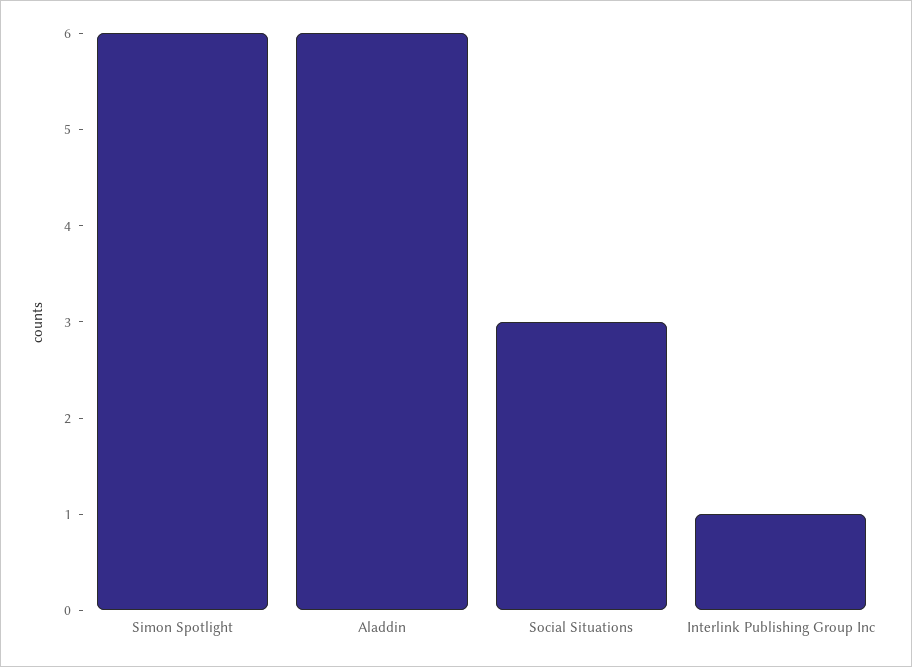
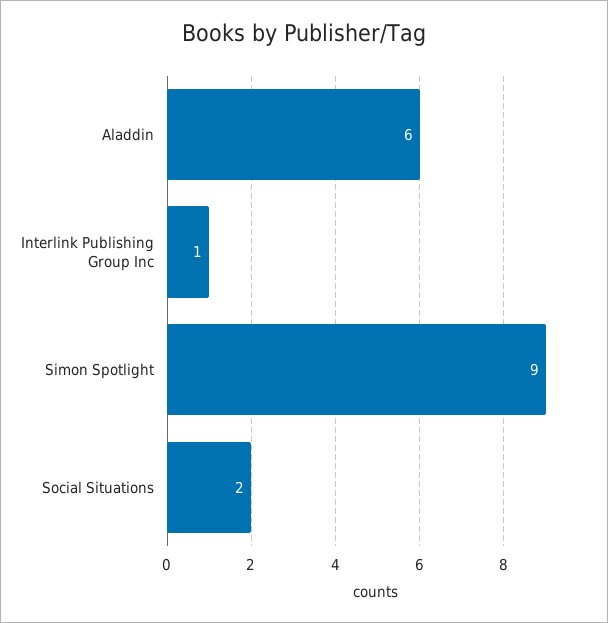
Simon Spotlight: 6 -> 9
Social Situations: 3 -> 2

